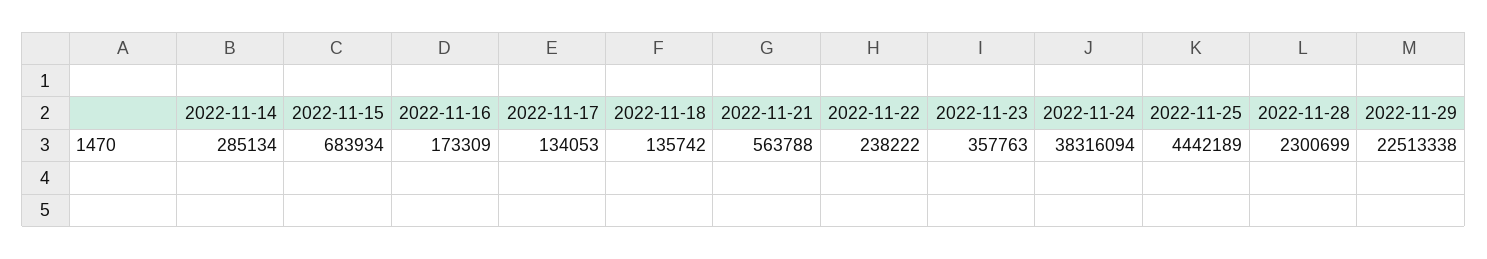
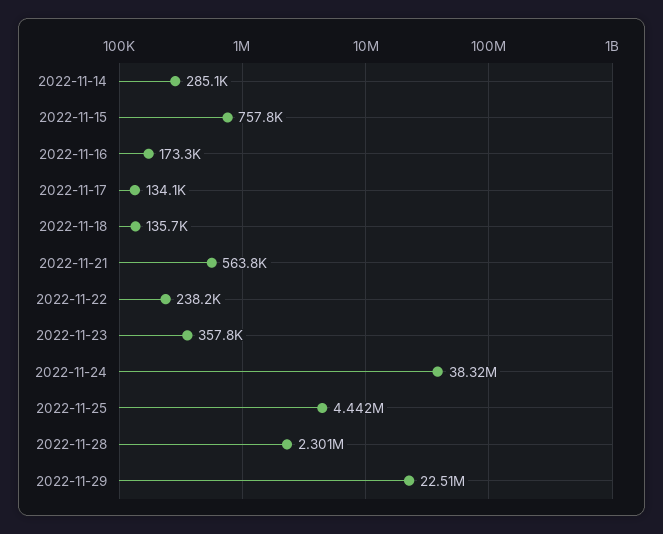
2022-11-15: 683934 -> 757800

